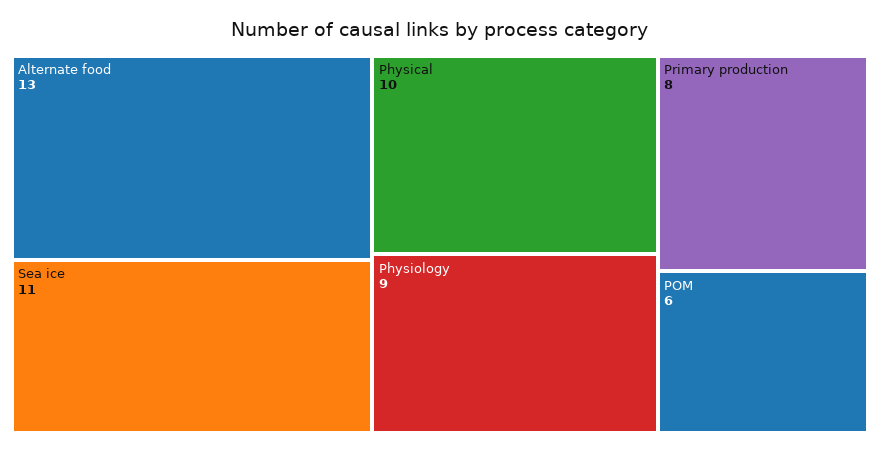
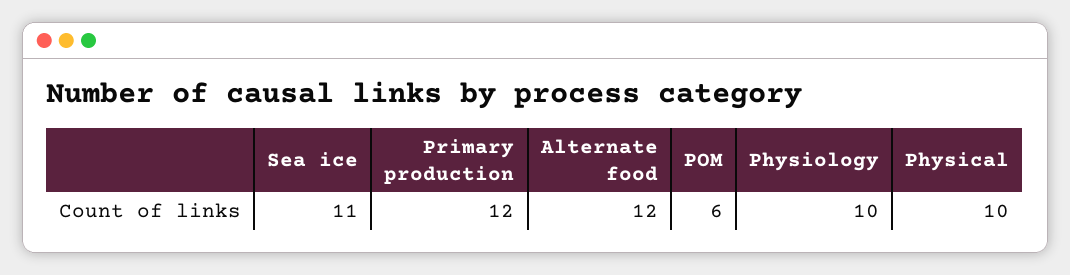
Alternate food: 13 -> 12
Physiology: 9 -> 10
Primary production: 8 -> 12

